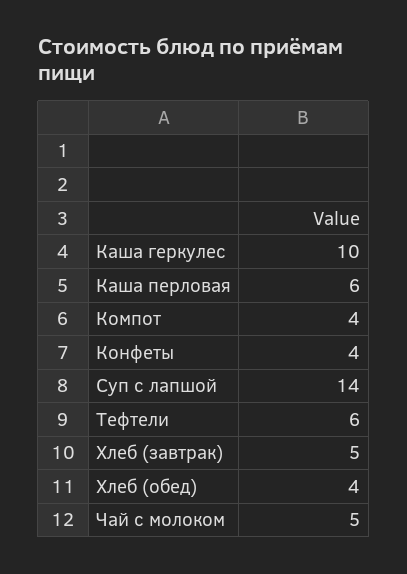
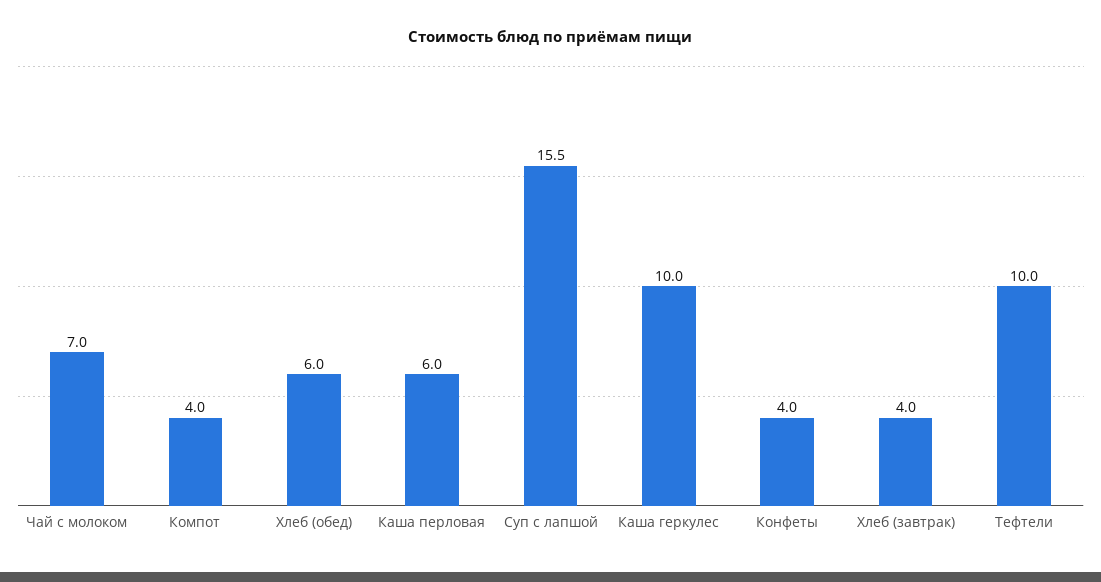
Суп с лапшой: 14 -> 15.5
Тефтели: 6 -> 10
Хлеб (завтрак): 5 -> 4
Хлеб (обед): 4 -> 6
Чай с молоком: 5 -> 7

